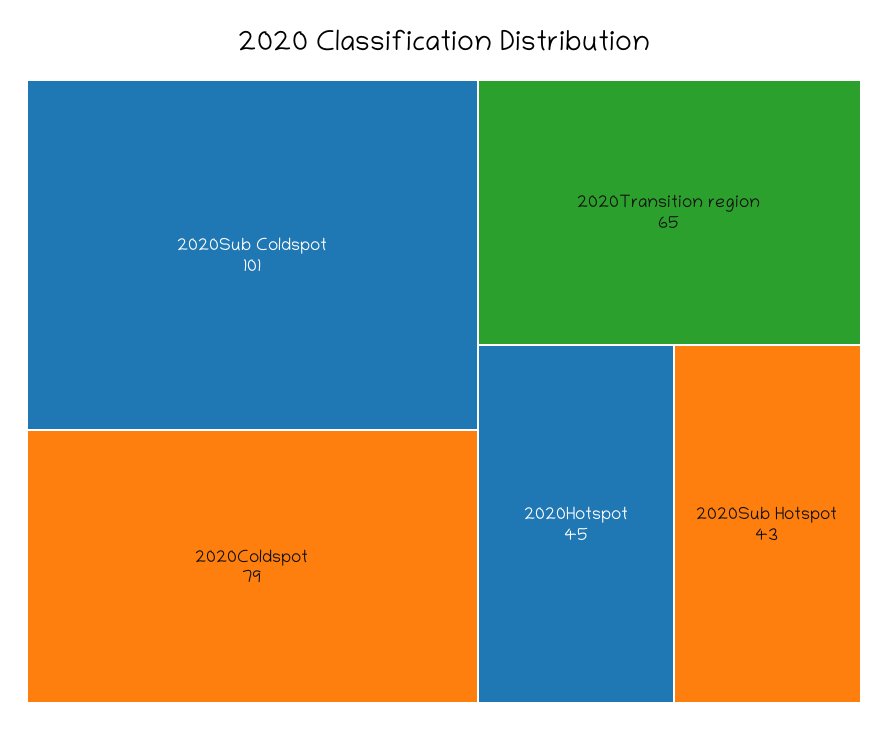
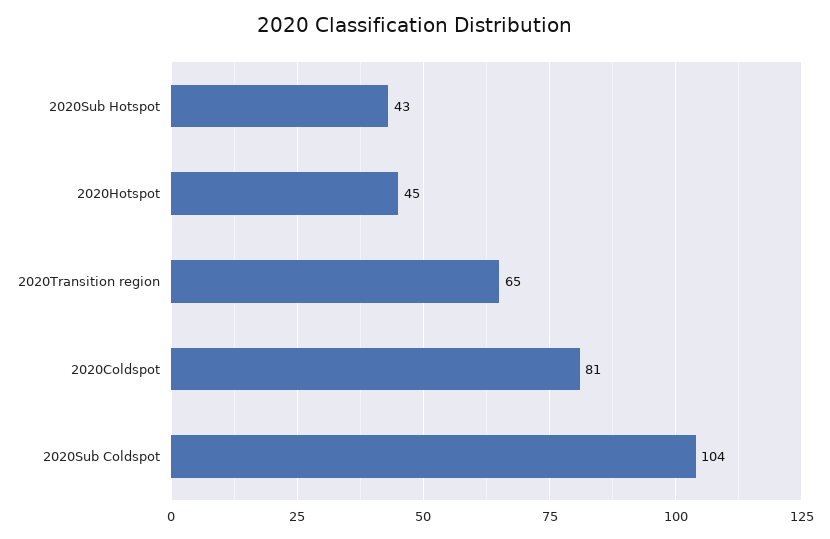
2020Sub Coldspot: 101 -> 104
2020Coldspot: 79 -> 81

